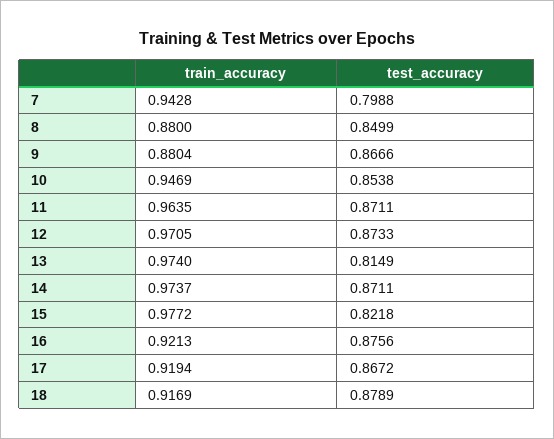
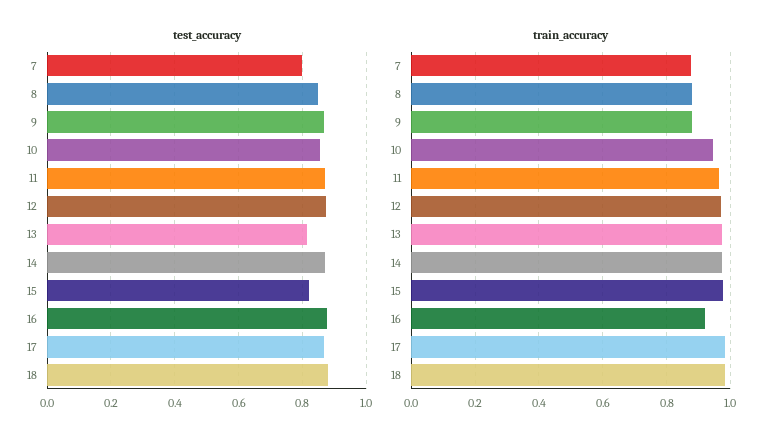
train_accuracy, 7: 0.9428 -> 0.88
train_accuracy, 17: 0.9194 -> 0.98
train_accuracy, 18: 0.9169 -> 0.98

